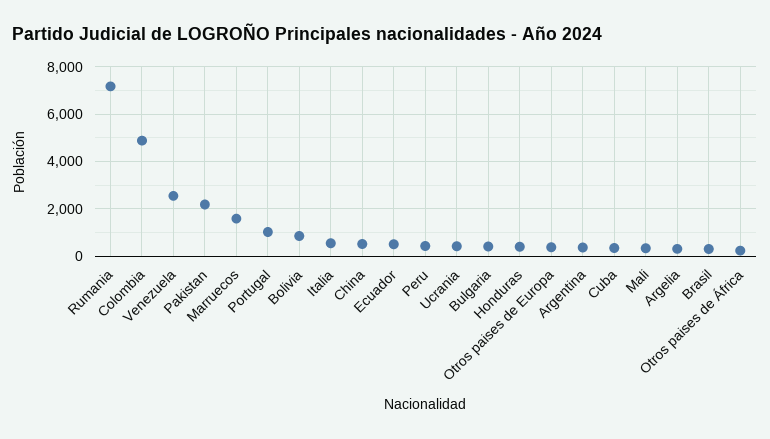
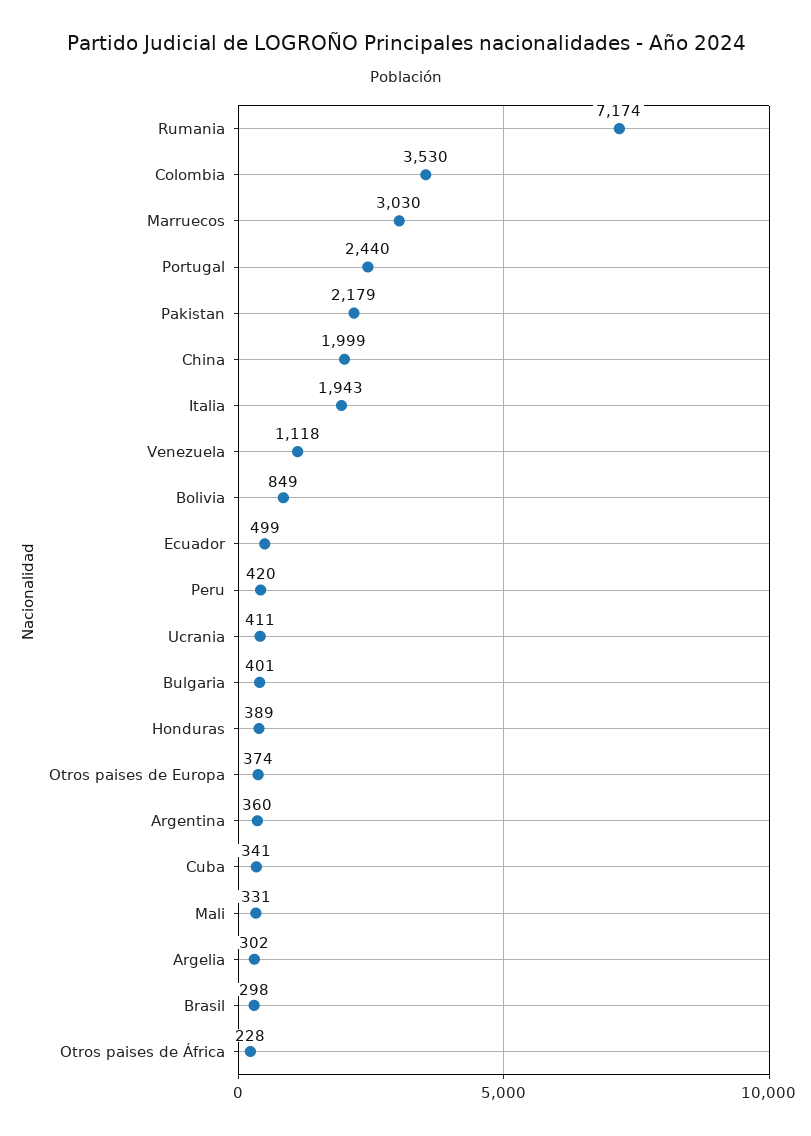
Colombia: 5000 -> 3530
Venezuela: 2500 -> 1118
Marruecos: 1500 -> 3030
Portugal: 1000 -> 2440
Italia: 500 -> 1943
China: 500 -> 1999

